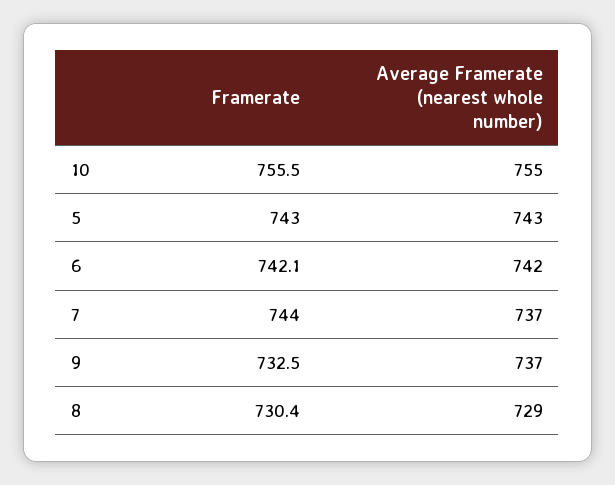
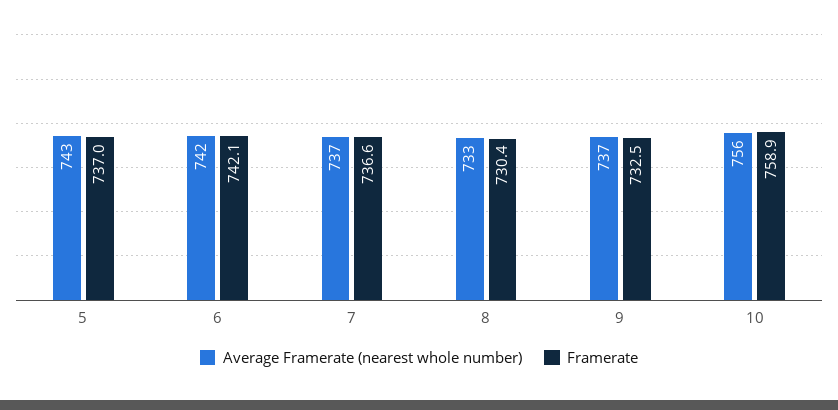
Framerate, 10: 755.5 -> 758.9
Average Framerate (nearest whole number), 10: 755 -> 756
Framerate, 5: 743 -> 737
Framerate, 7: 744 -> 736.6
Average Framerate (nearest whole number), 8: 729 -> 733

